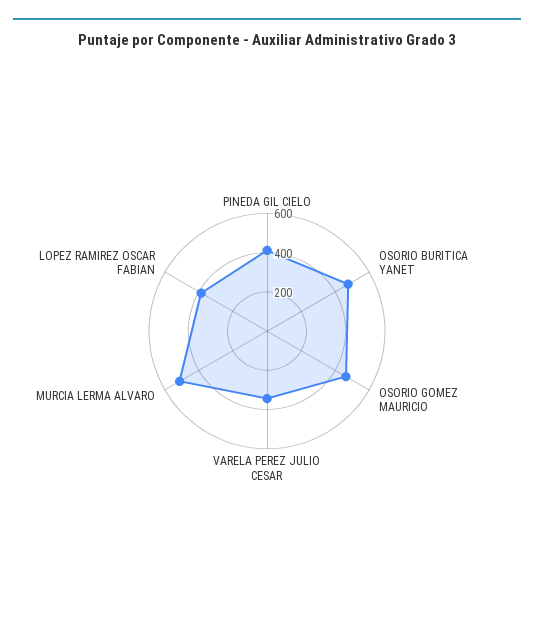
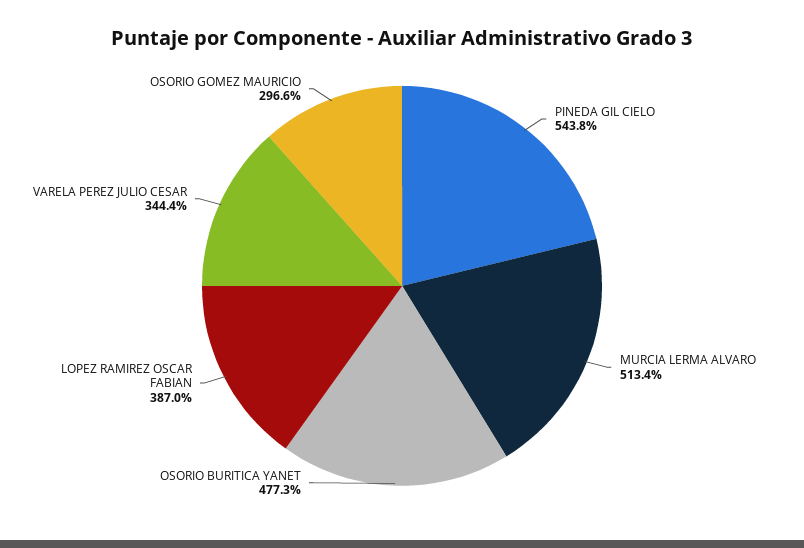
PINEDA GIL CIELO: 400 -> 543.8
OSORIO GOMEZ MAURICIO: 450 -> 296.6

